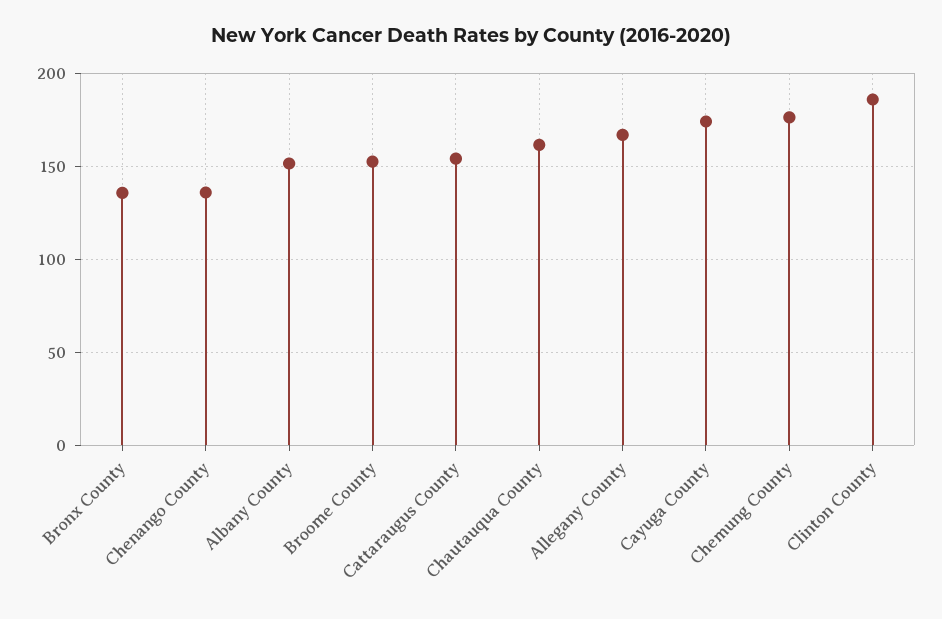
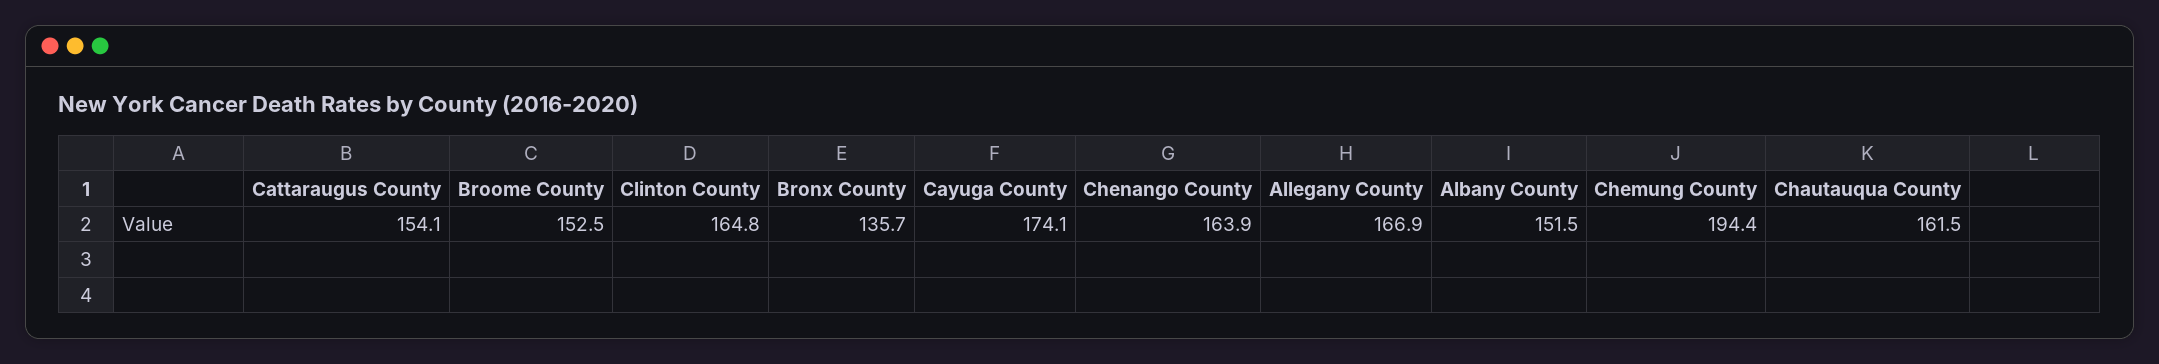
Chenango County: 135 -> 163.9
Chemung County: 175 -> 194.4
Clinton County: 185 -> 164.8

